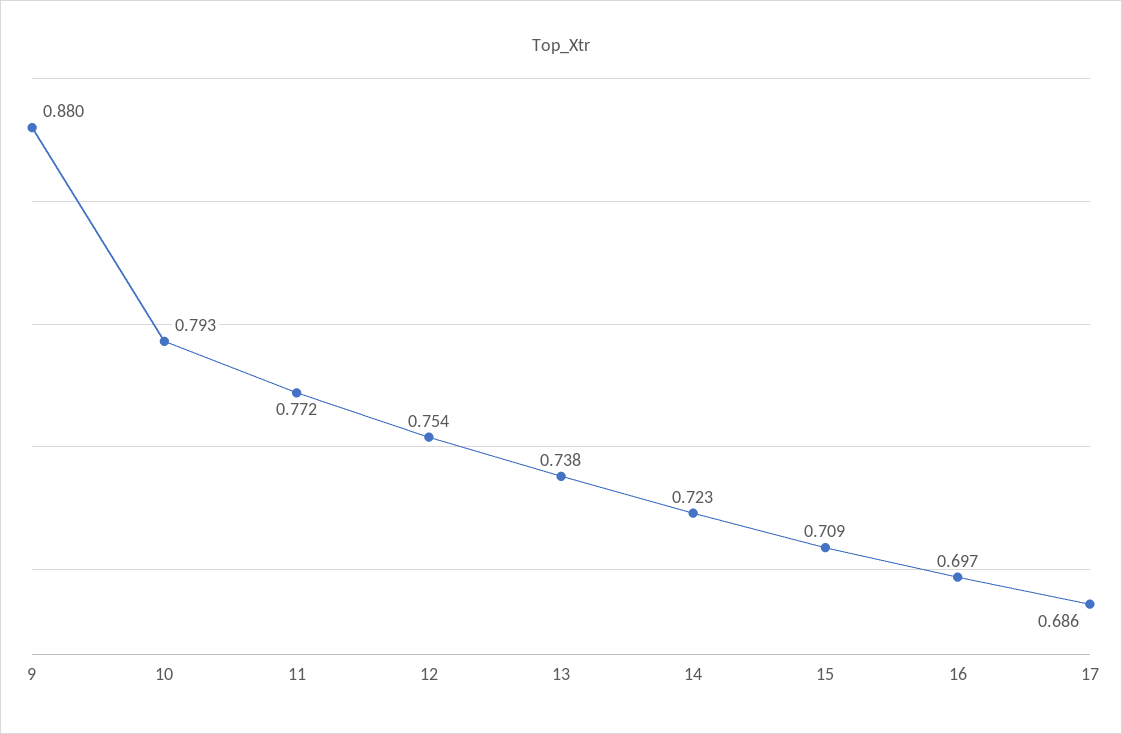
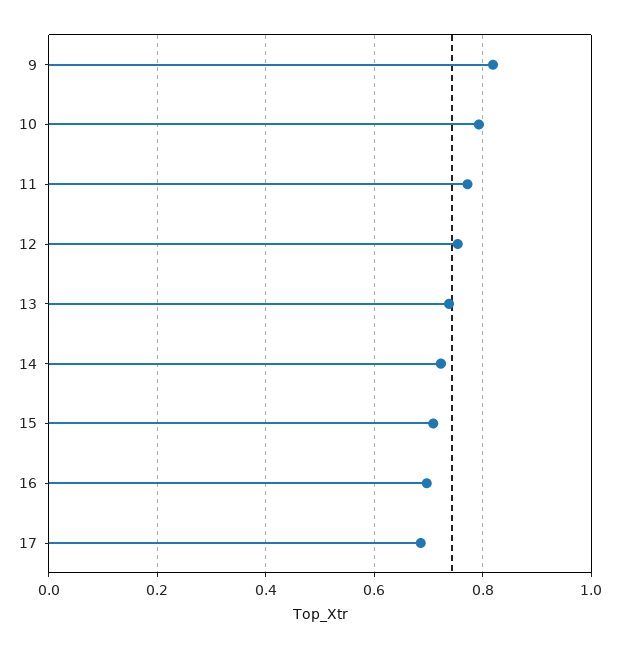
9: 0.88 -> 0.82

